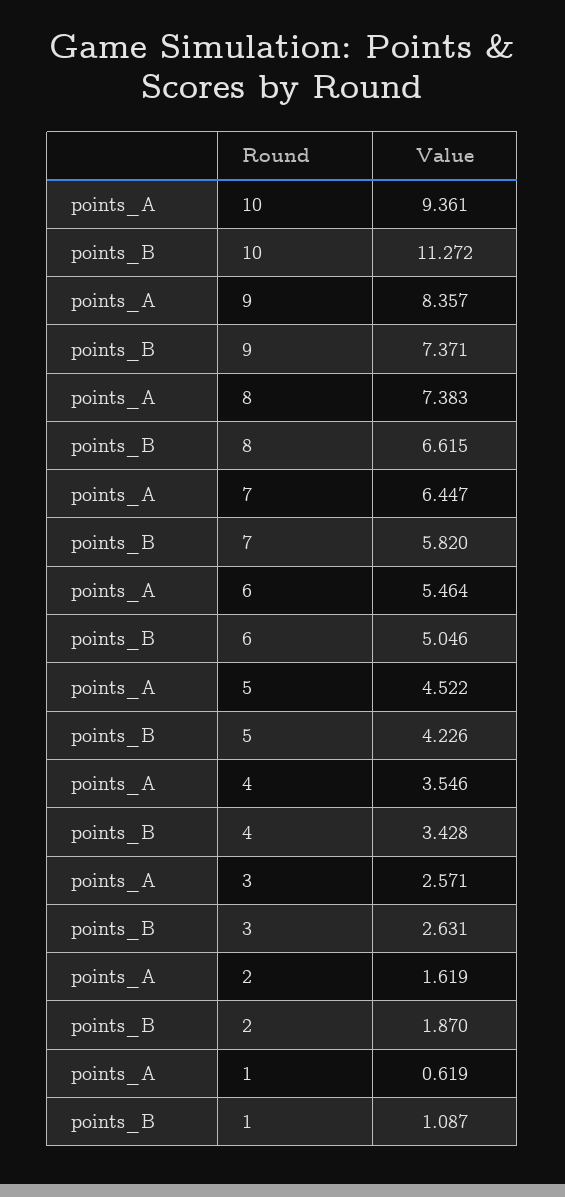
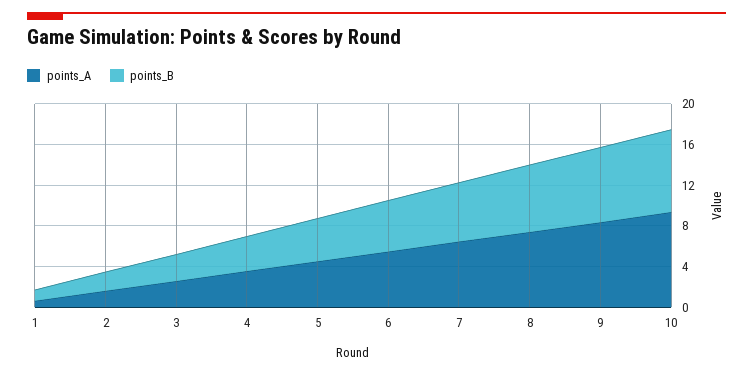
points_B, 10: 11.272 -> 8

